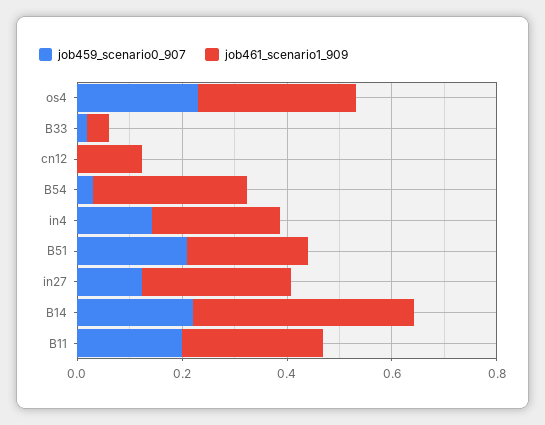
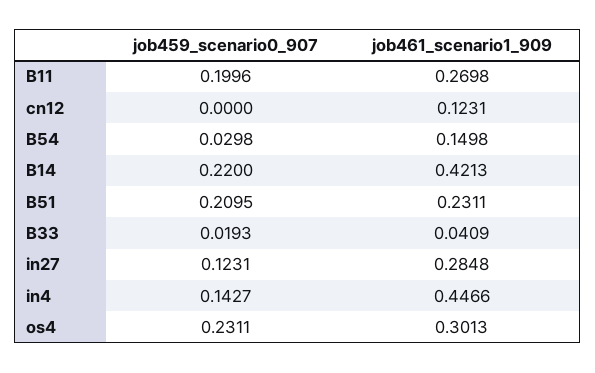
job461_scenario1_909, B54: 0.3 -> 0.1498
job461_scenario1_909, in4: 0.25 -> 0.4466

